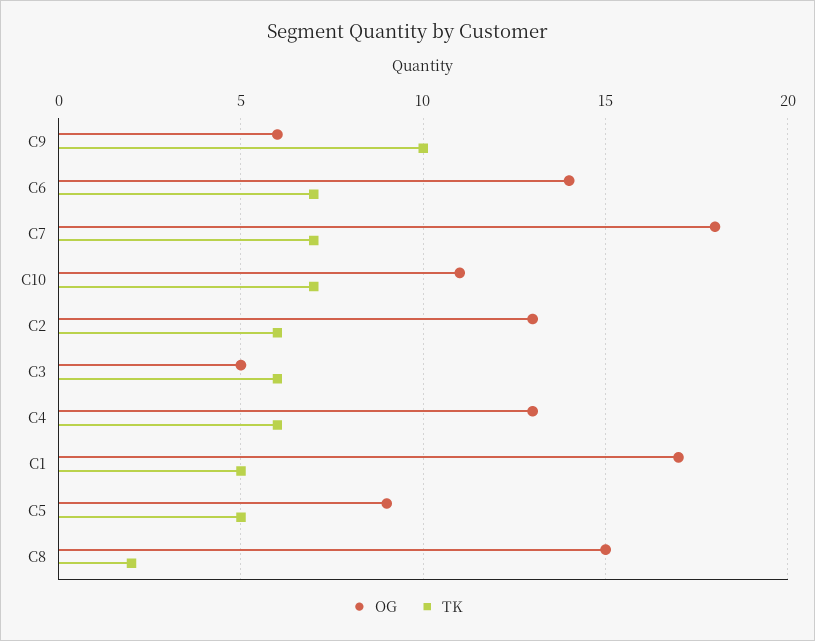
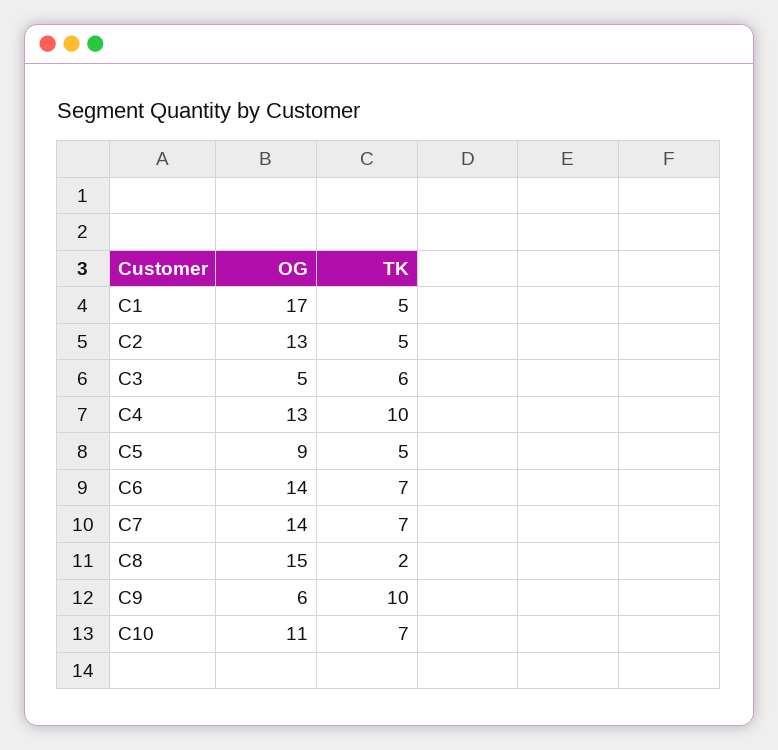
OG, C7: 18 -> 14
TK, C2: 6 -> 5
TK, C4: 6 -> 10

